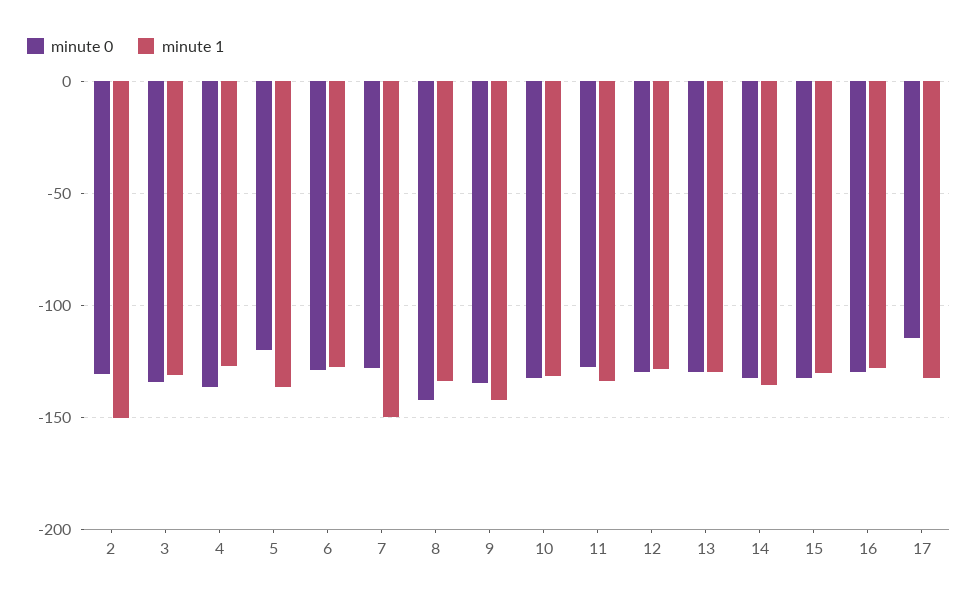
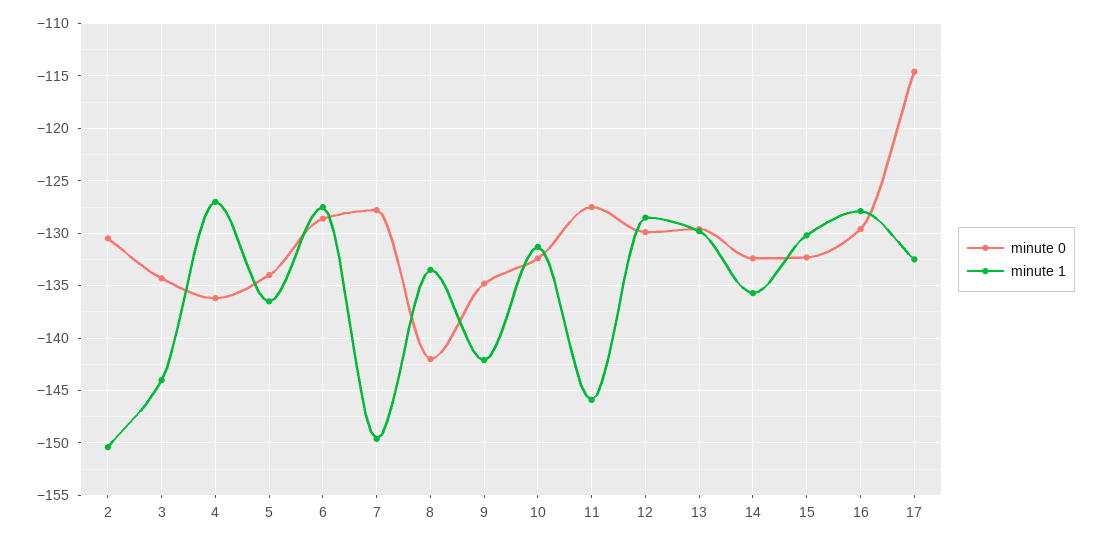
minute 1, 3: -130 -> -144
minute 0, 5: -120 -> -134
minute 1, 11: -135 -> -146

